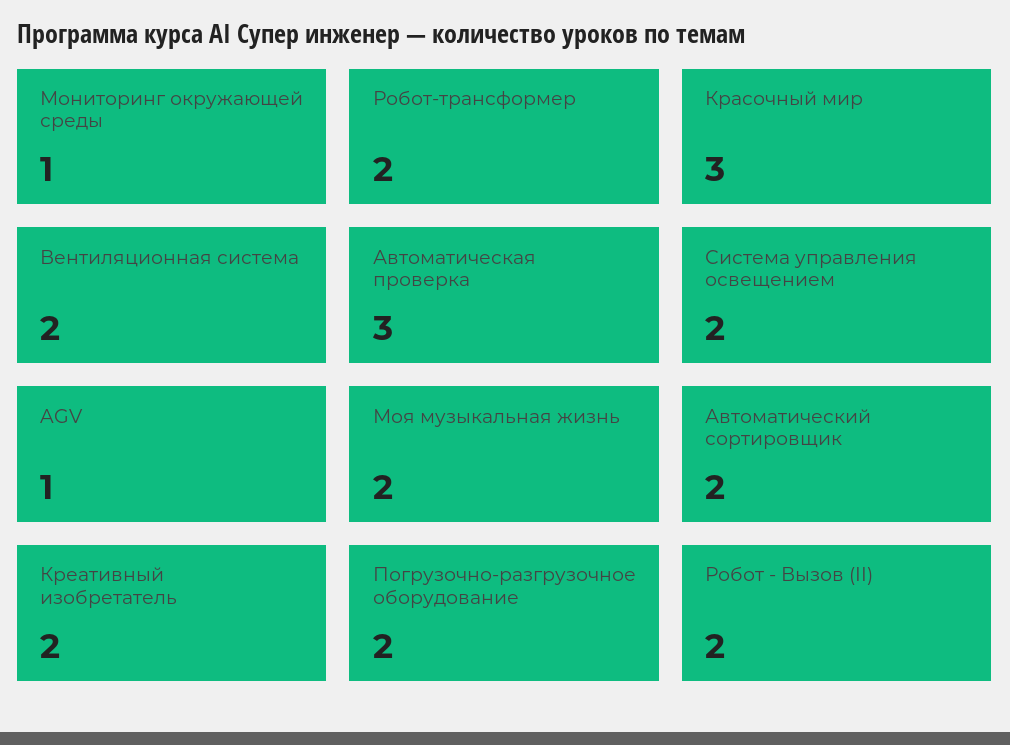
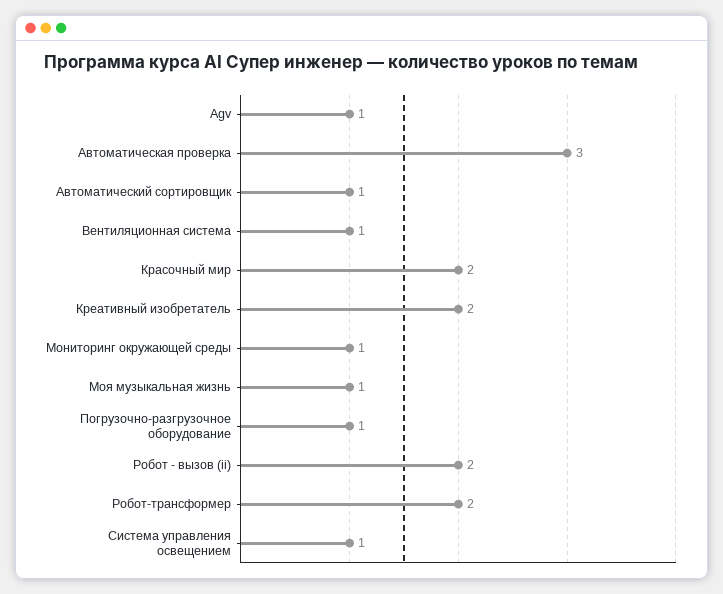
Красочный мир: 3 -> 2
Вентиляционная система: 2 -> 1
Система управления освещением: 2 -> 1
Моя музыкальная жизнь: 2 -> 1
Автоматический сортировщик: 2 -> 1
Погрузочно-разгрузочное оборудование: 2 -> 1

